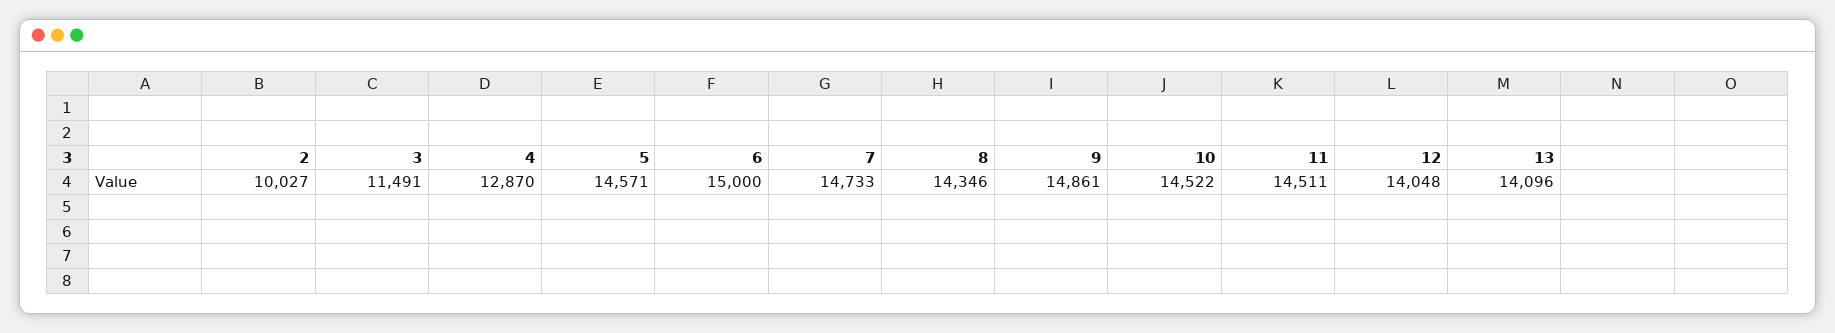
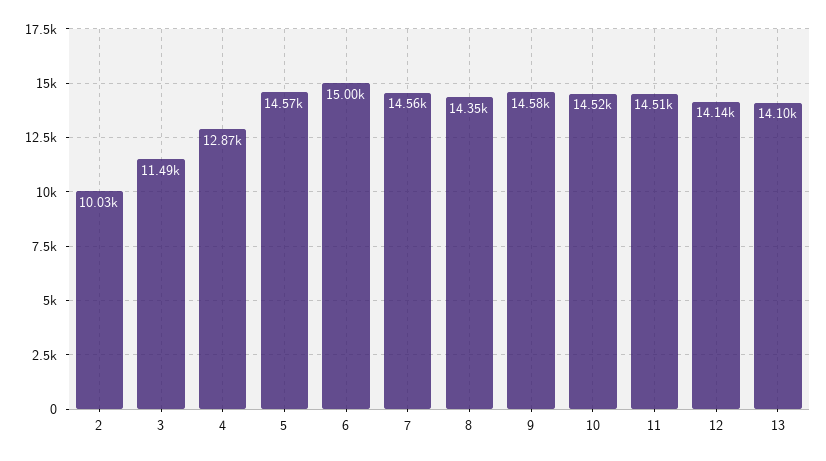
7: 14733 -> 14560
9: 14861 -> 14580
12: 14048 -> 14140

